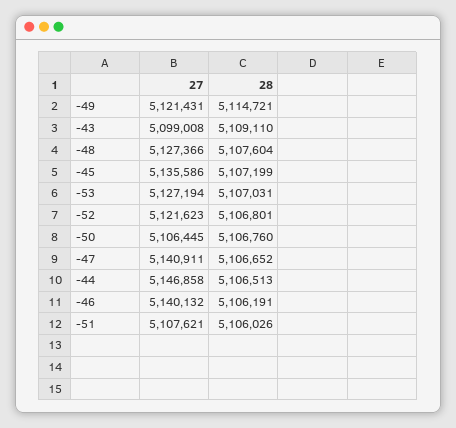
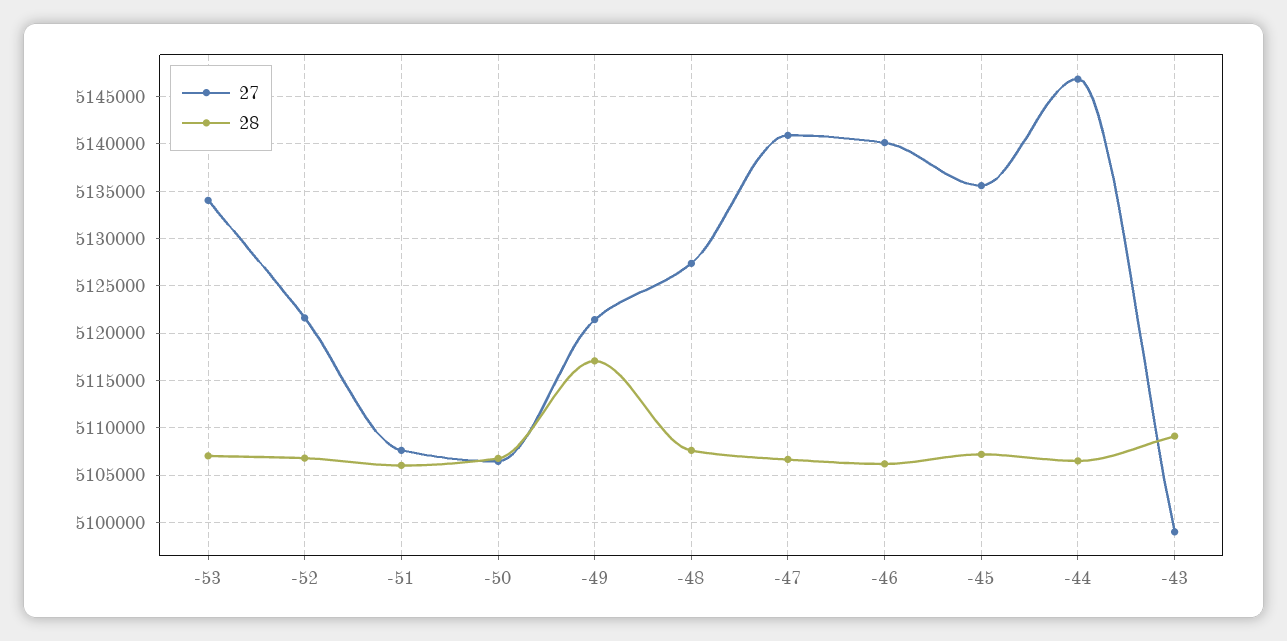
28, -49: 5114721 -> 5117000
27, -53: 5127194 -> 5134000

